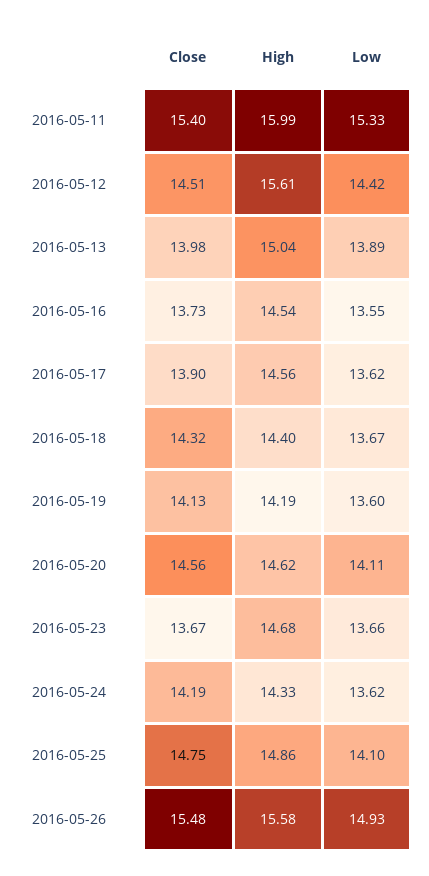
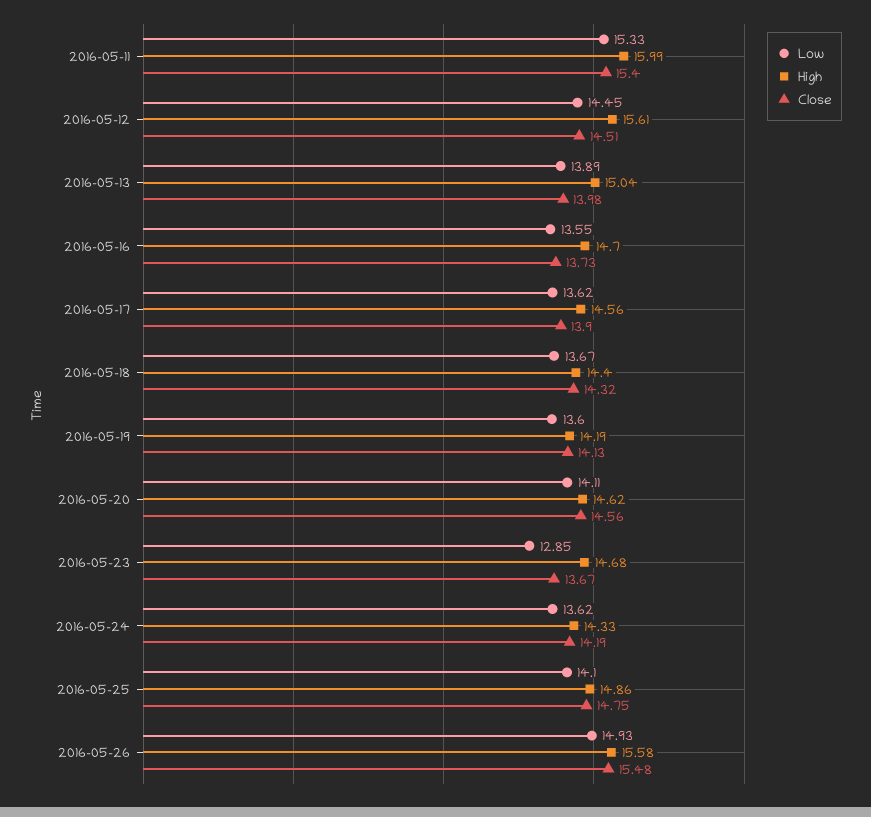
Low, 2016-05-12: 14.42 -> 14.45
High, 2016-05-16: 14.54 -> 14.7
Low, 2016-05-23: 13.66 -> 12.85

